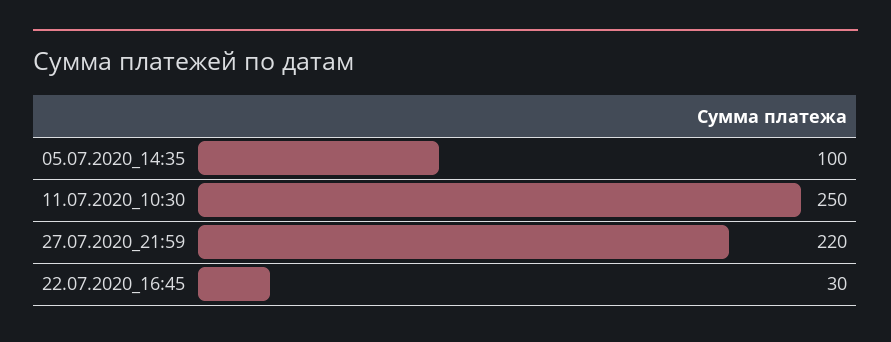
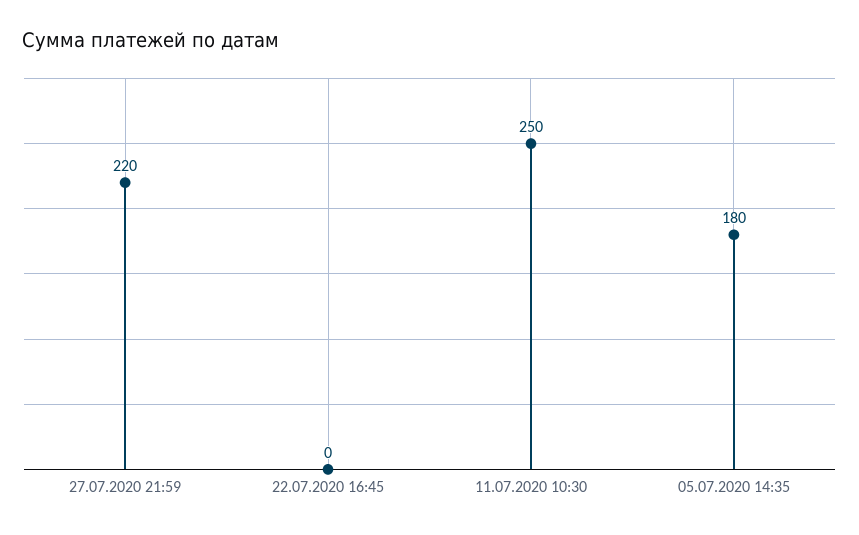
05.07.2020_14:35: 100 -> 180
22.07.2020_16:45: 30 -> 0

